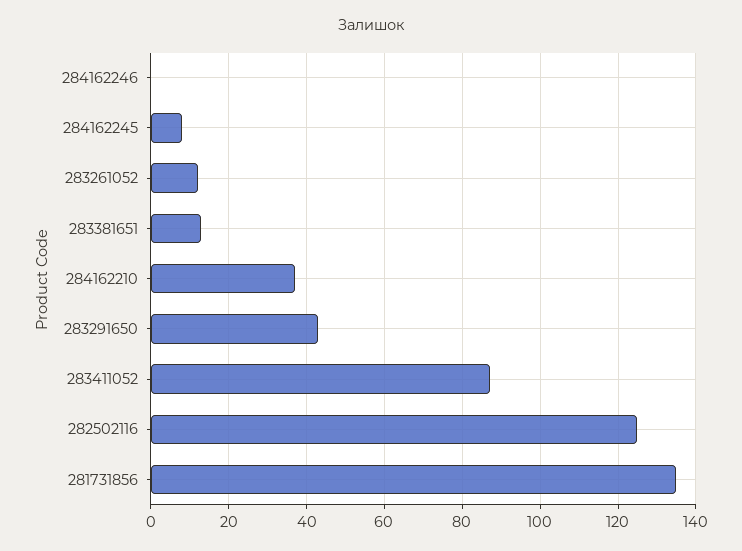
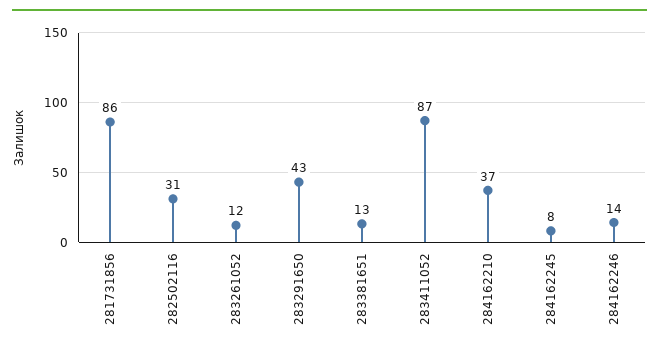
284162246: 0 -> 14
282502116: 125 -> 31
281731856: 135 -> 86

